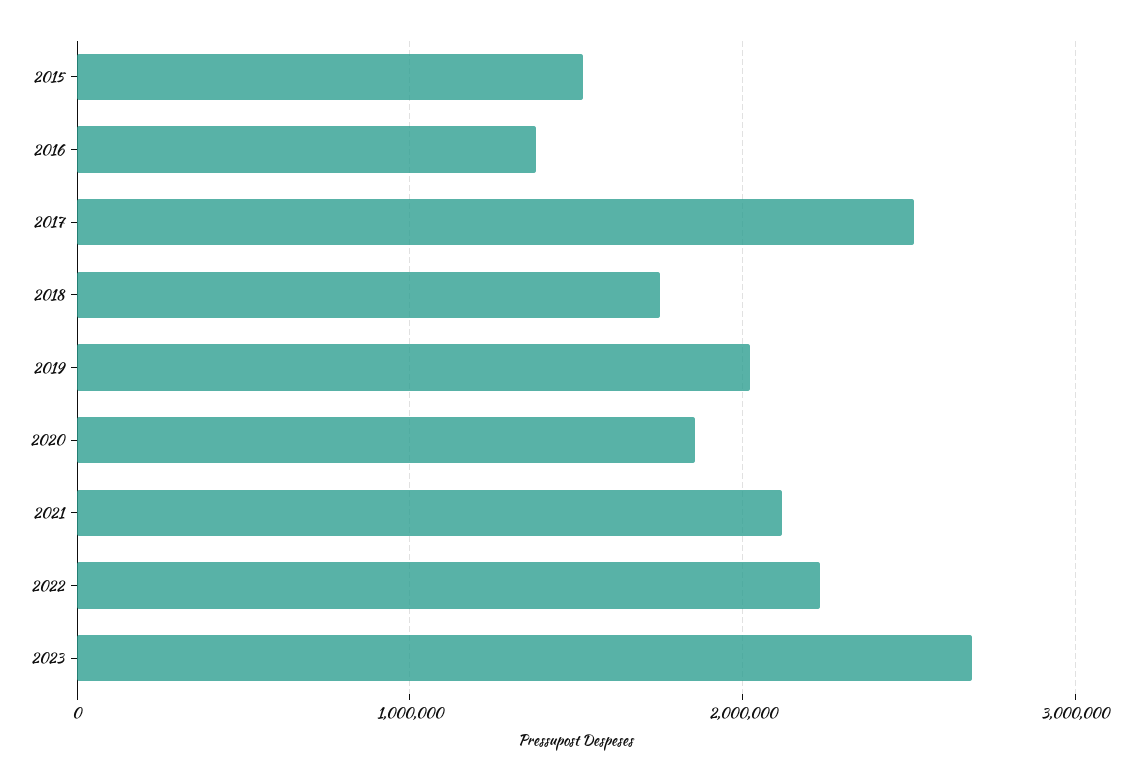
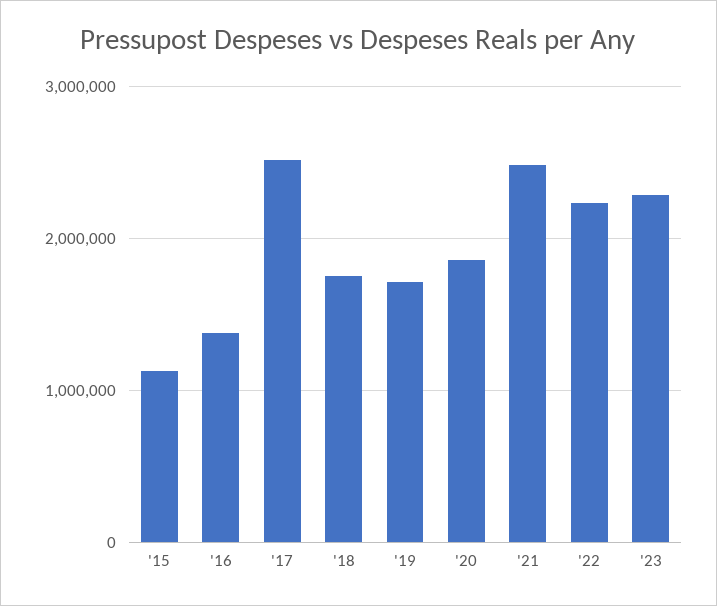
2015: 1500000 -> 1100000
2019: 2000000 -> 1700000
2021: 2100000 -> 2500000
2023: 2700000 -> 2300000

